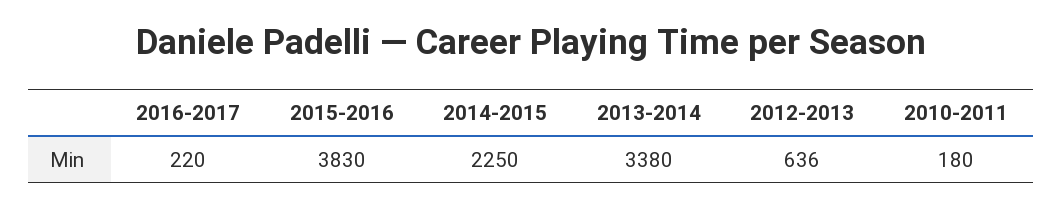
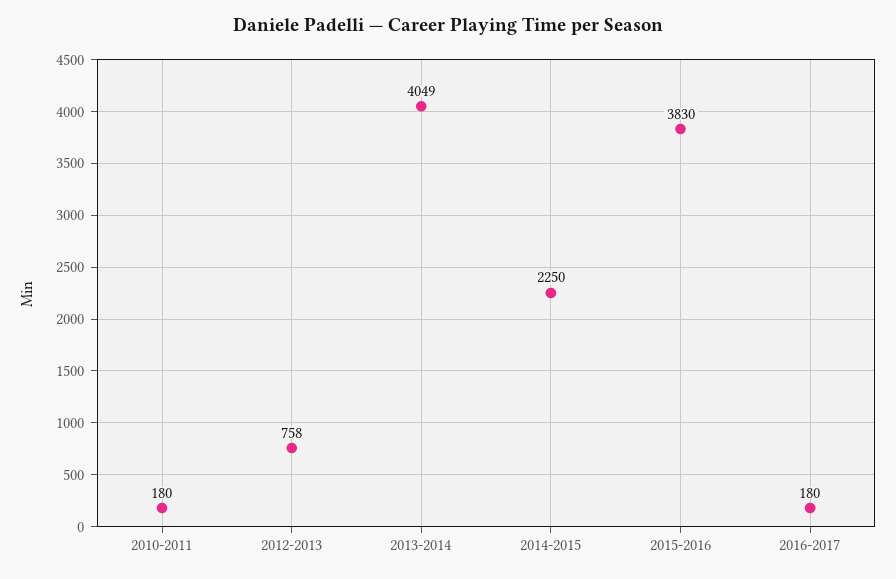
2016-2017: 220 -> 180
2013-2014: 3380 -> 4049
2012-2013: 636 -> 758

